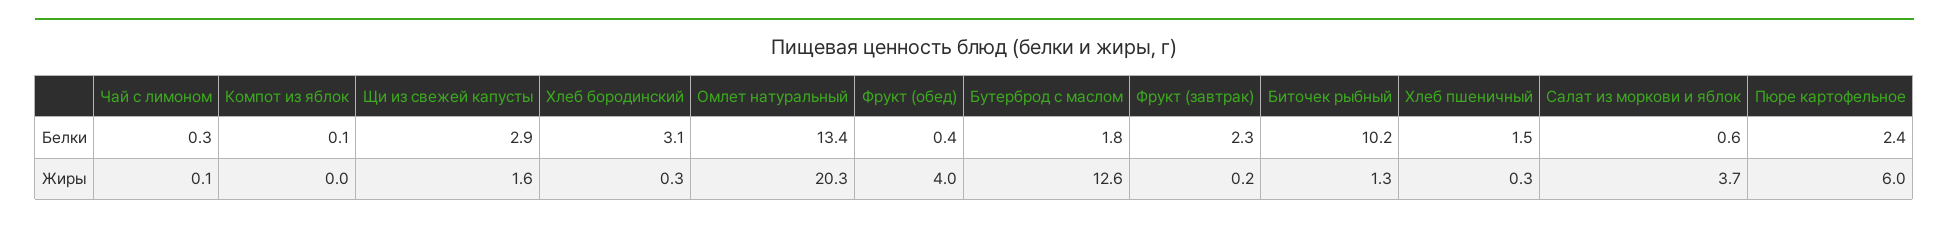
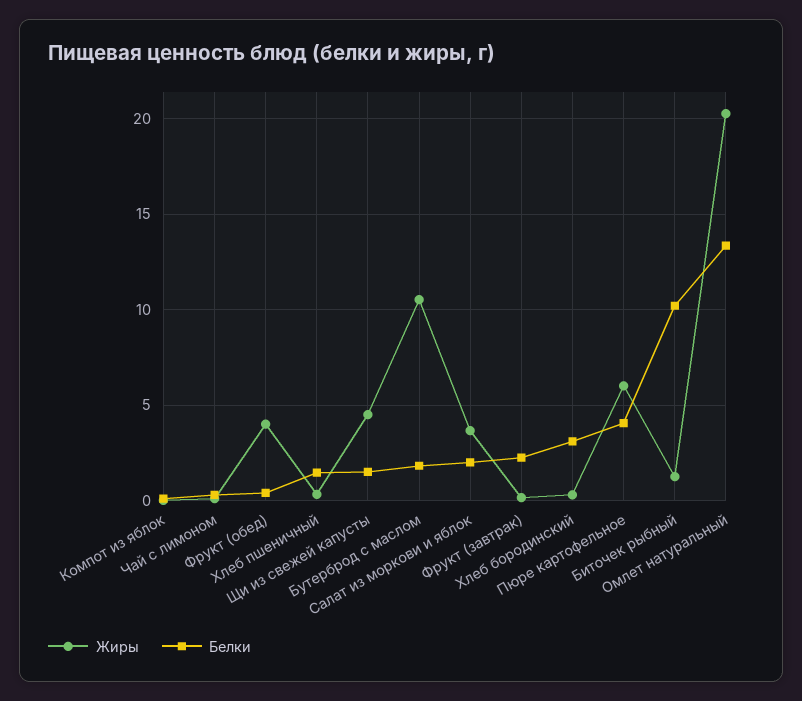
Белки, Щи из свежей капусты: 2.9 -> 1.5
Белки, Салат из моркови и яблок: 0.6 -> 2
Белки, Пюре картофельное: 2.4 -> 4
Жиры, Щи из свежей капусты: 1.6 -> 4.5
Жиры, Бутерброд с маслом: 12.6 -> 10.5

